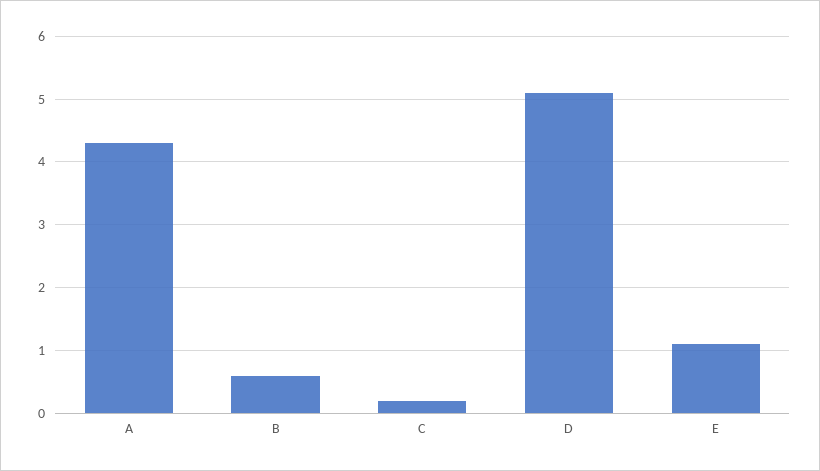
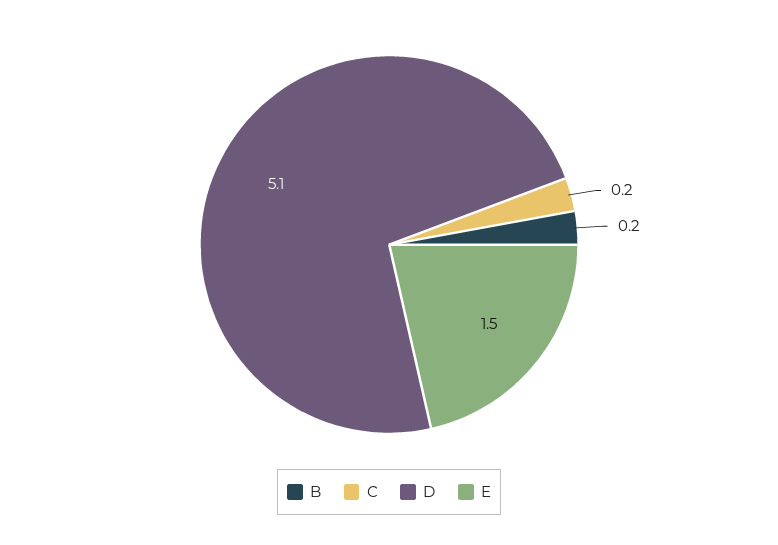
A: 4.3 -> none
B: 0.6 -> 0.2
E: 1.1 -> 1.5

